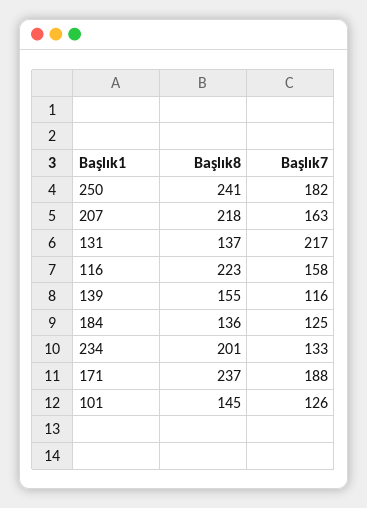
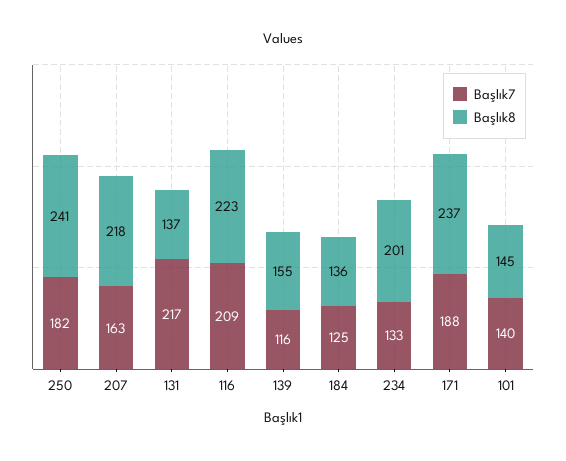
Başlık7, 116: 158 -> 209
Başlık7, 101: 126 -> 140

